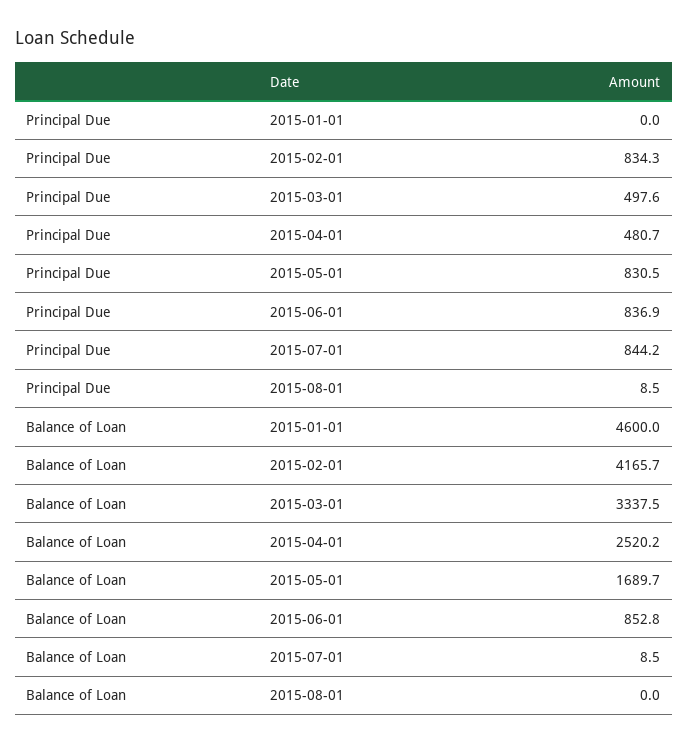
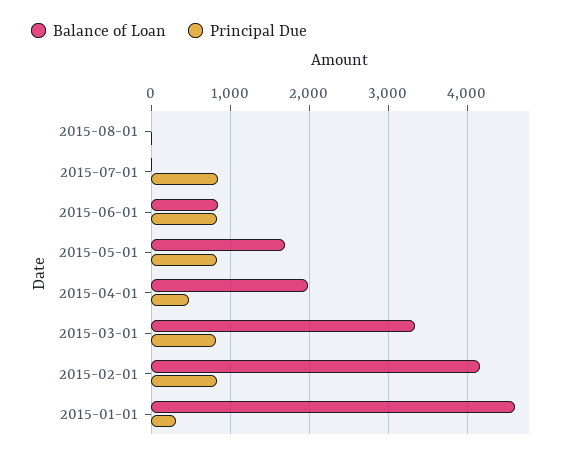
Principal Due, 2015-01-01: 0 -> 300
Principal Due, 2015-03-01: 497.6 -> 800
Balance of Loan, 2015-04-01: 2520.2 -> 2000

